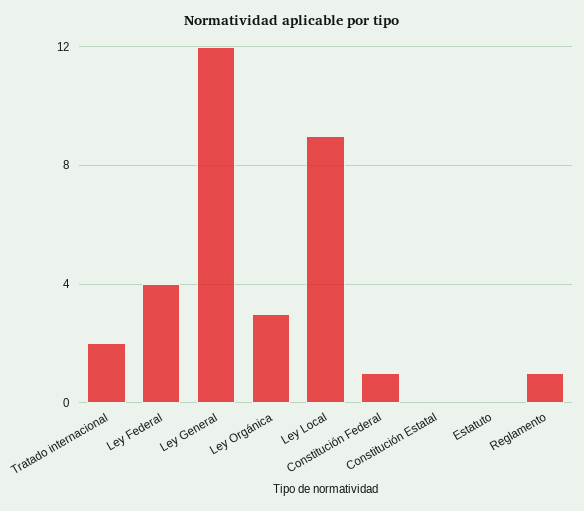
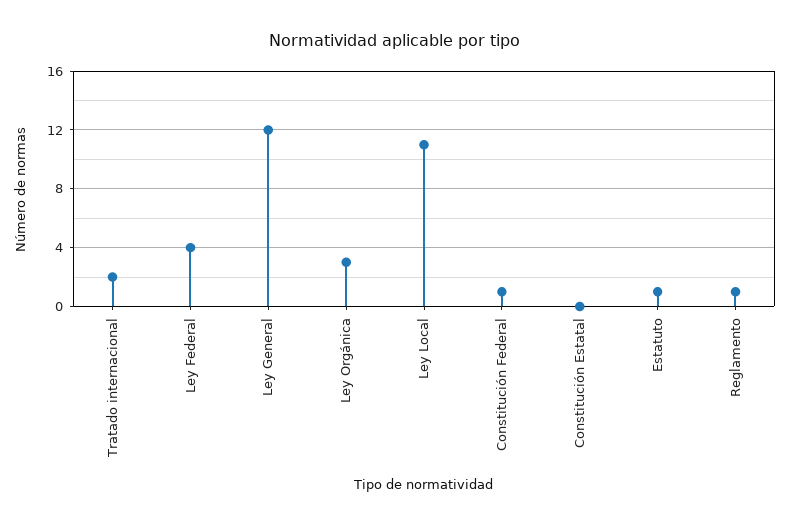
Ley Local: 9 -> 11
Estatuto: 0 -> 1

